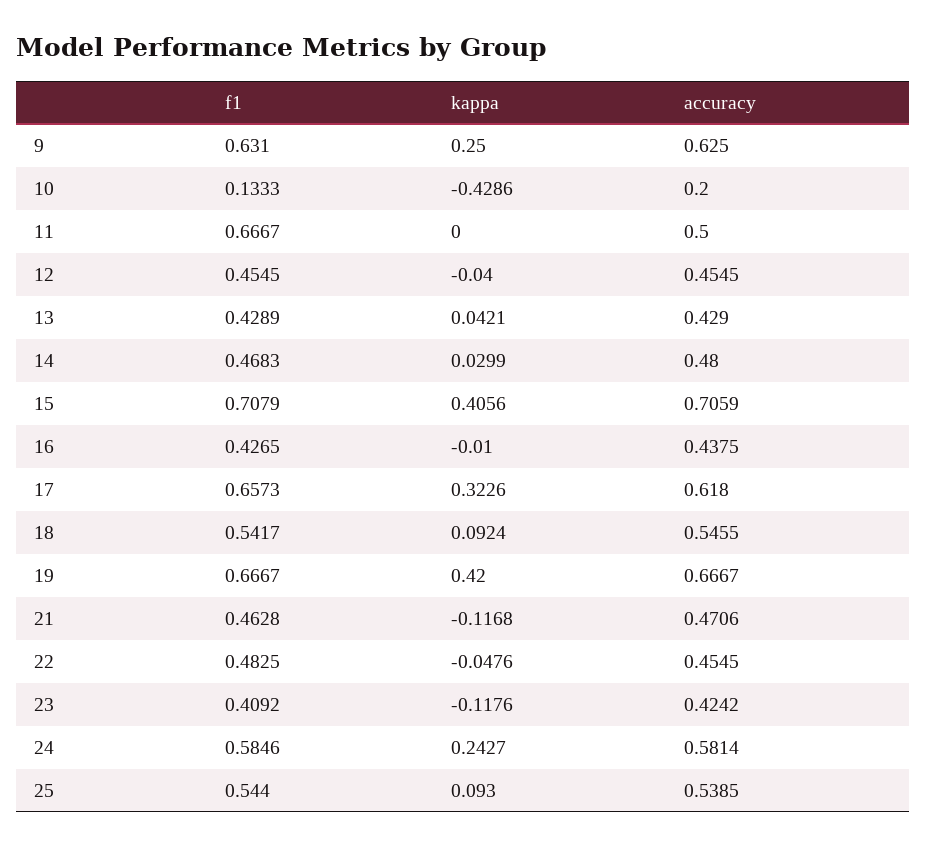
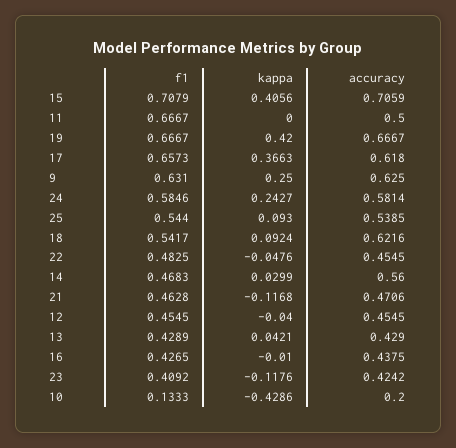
accuracy, 14: 0.48 -> 0.56
kappa, 17: 0.3226 -> 0.3663
accuracy, 18: 0.5455 -> 0.6216

